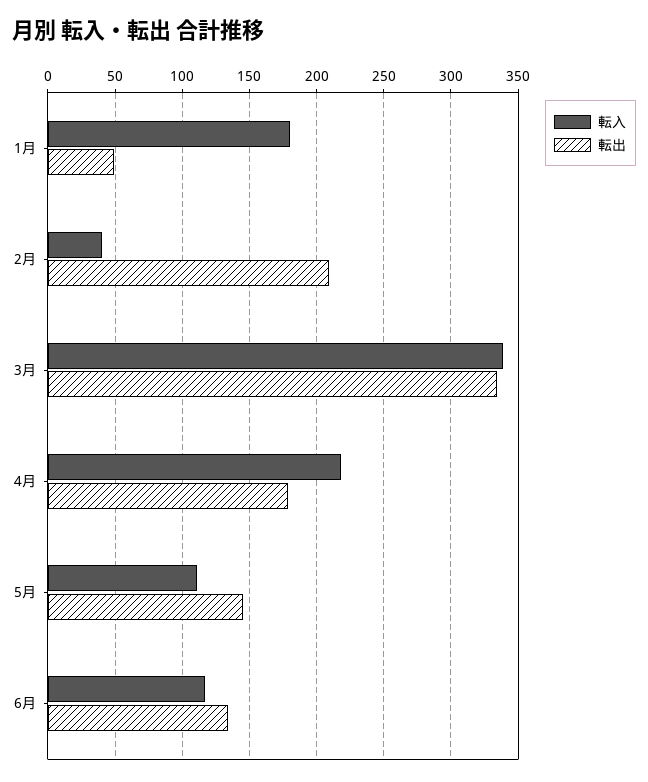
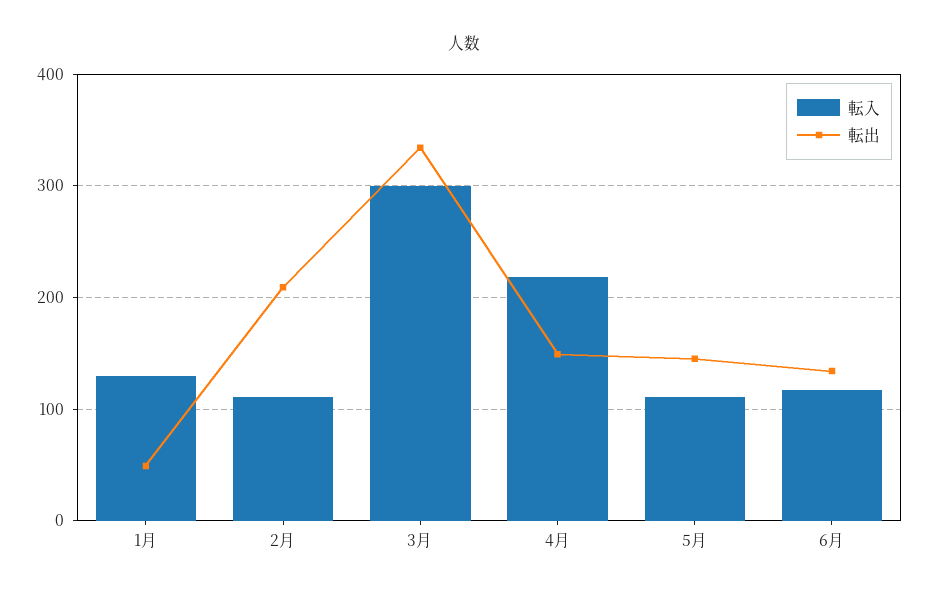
転入, 1月: 180 -> 130
転入, 2月: 40 -> 110
転入, 3月: 340 -> 300
転出, 4月: 180 -> 150

